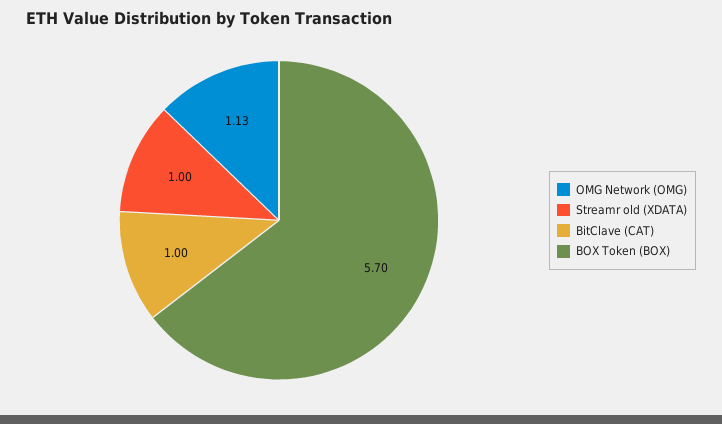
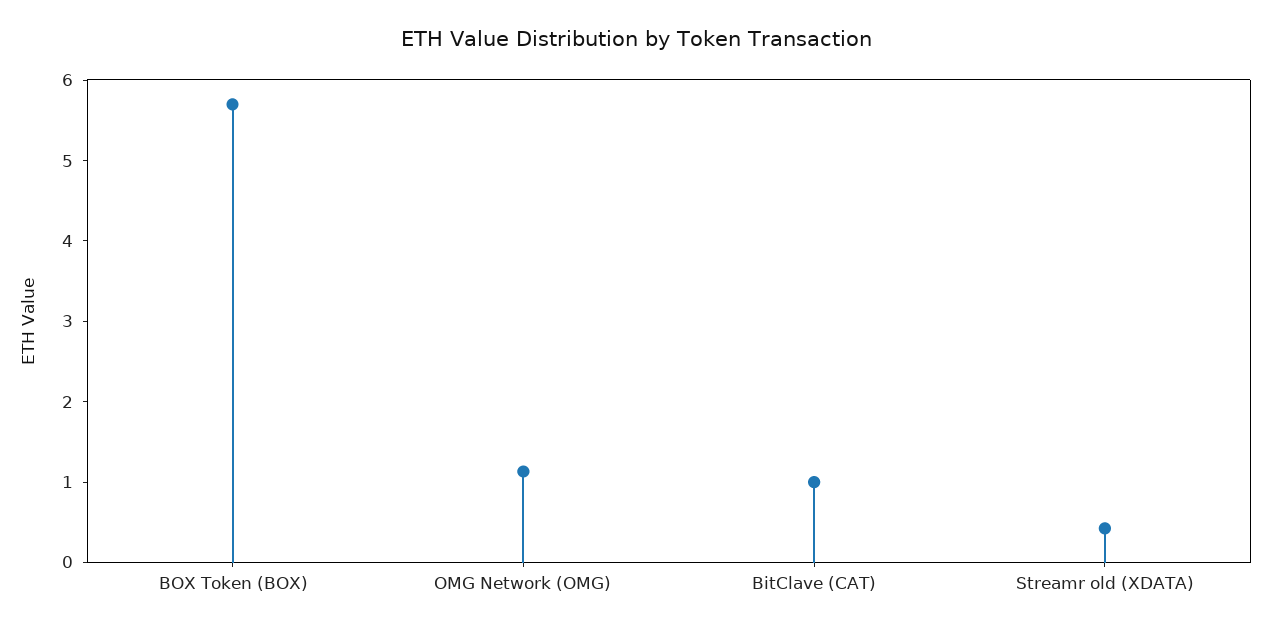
Streamr old (XDATA): 1 -> 0.4

